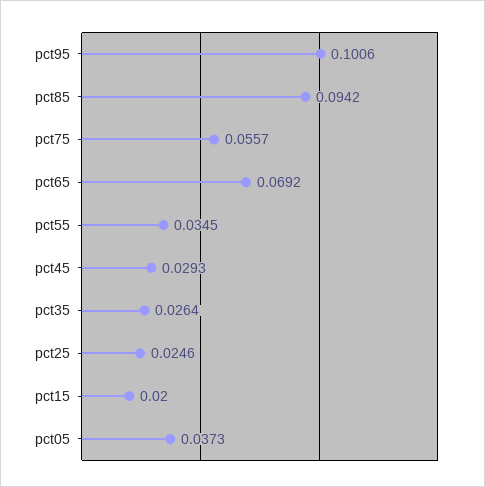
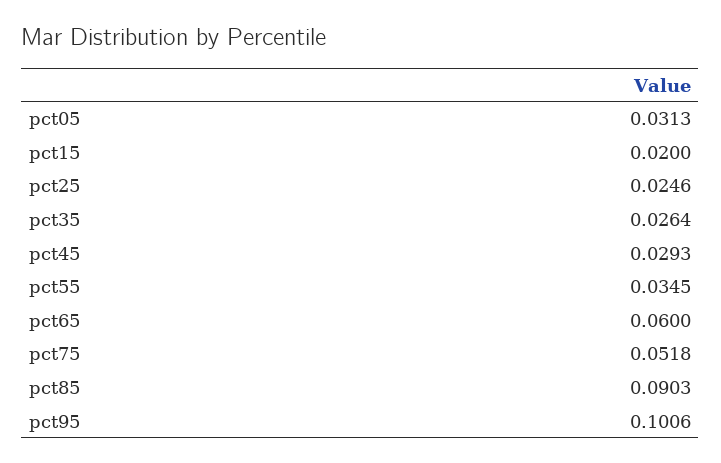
pct85: 0.0942 -> 0.0903
pct75: 0.0557 -> 0.0518
pct65: 0.0692 -> 0.06
pct05: 0.0373 -> 0.0313

